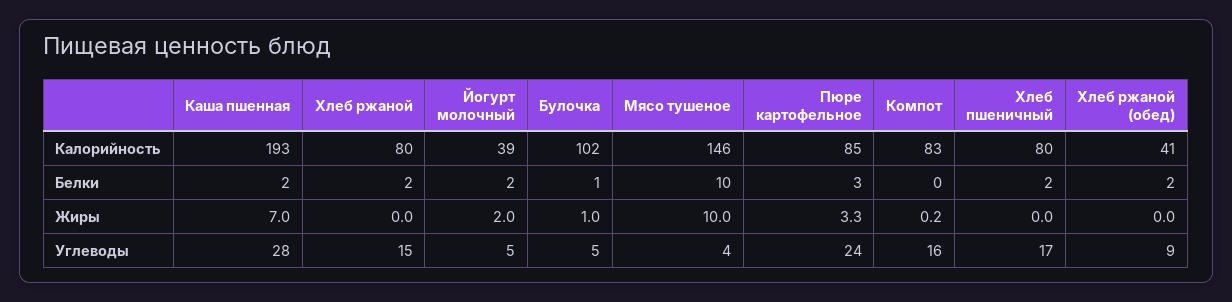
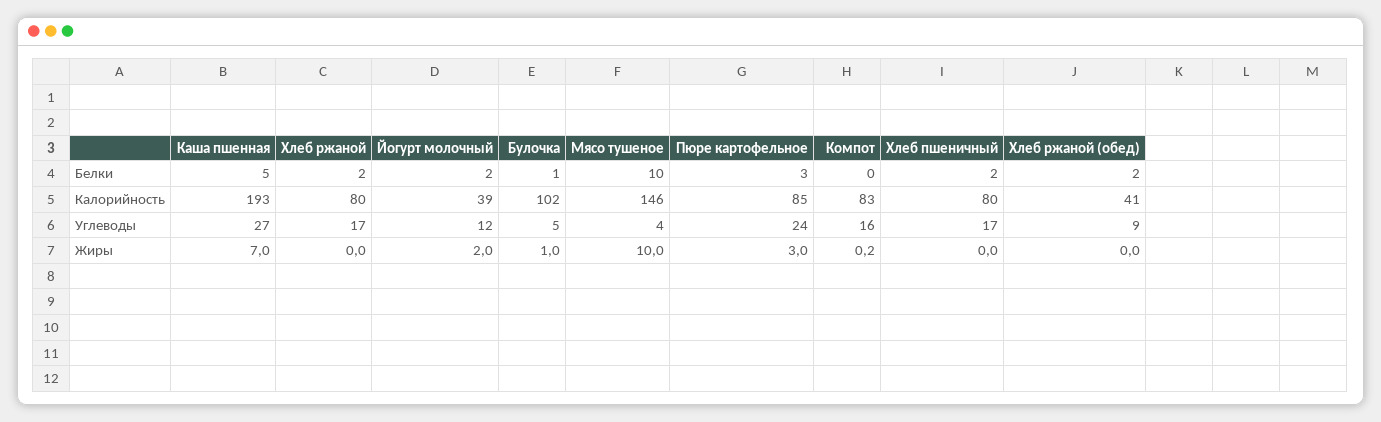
Каша пшенная, Белки: 2 -> 5
Пюре картофельное, Жиры: 3.3 -> 3
Каша пшенная, Углеводы: 28 -> 27
Хлеб ржаной, Углеводы: 15 -> 17
Йогурт молочный, Углеводы: 5 -> 12

